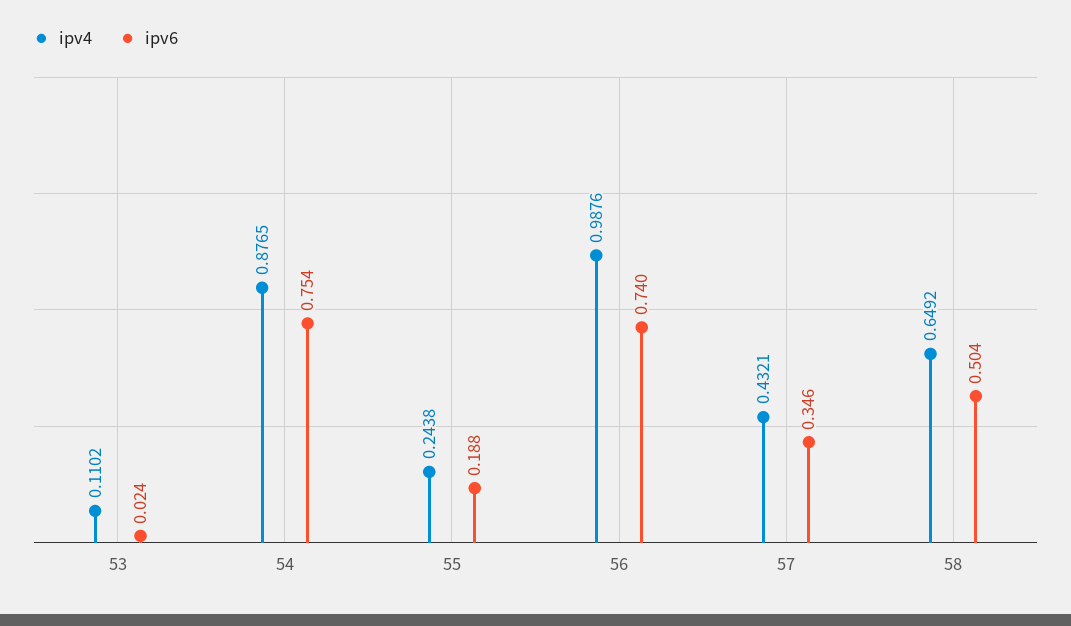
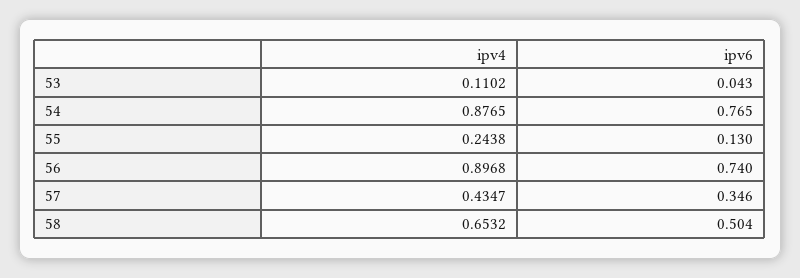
ipv6, 53: 0.024 -> 0.043
ipv6, 54: 0.754 -> 0.765
ipv6, 55: 0.188 -> 0.13
ipv4, 56: 0.9876 -> 0.8968
ipv4, 57: 0.4321 -> 0.4347
ipv4, 58: 0.6492 -> 0.6532

